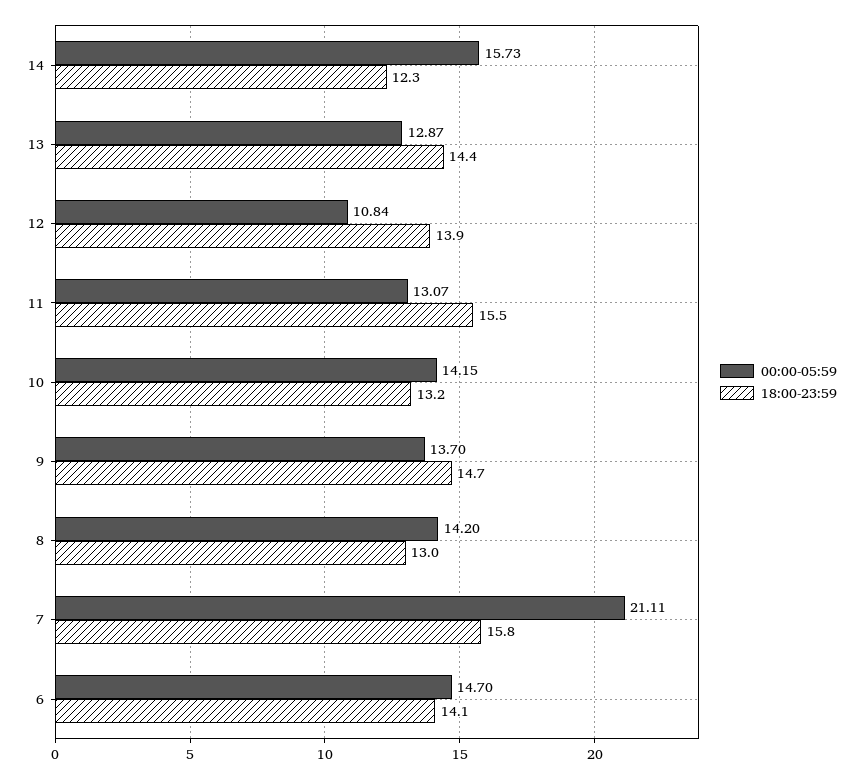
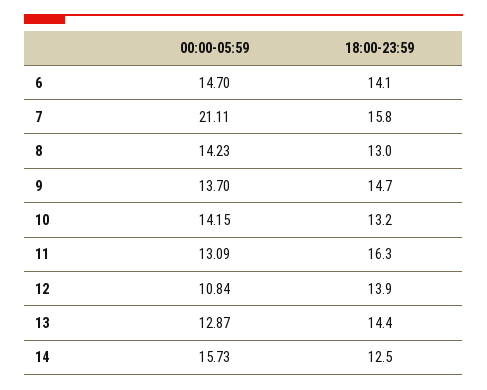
18:00-23:59, 14: 12.3 -> 12.5
00:00-05:59, 11: 13.07 -> 13.09
18:00-23:59, 11: 15.5 -> 16.3
00:00-05:59, 8: 14.2 -> 14.23

